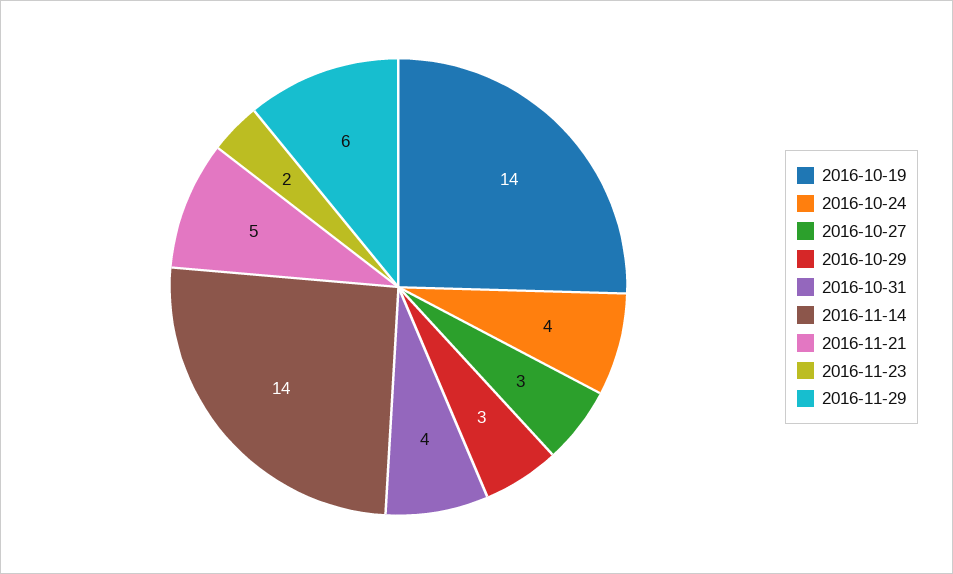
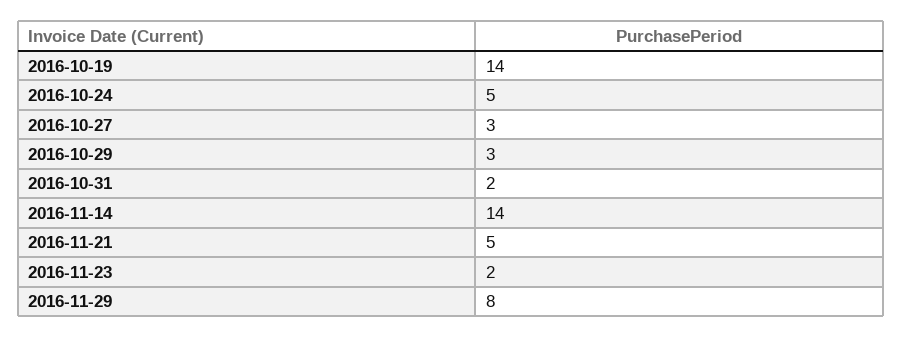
2016-10-24: 4 -> 5
2016-10-31: 4 -> 2
2016-11-29: 6 -> 8

